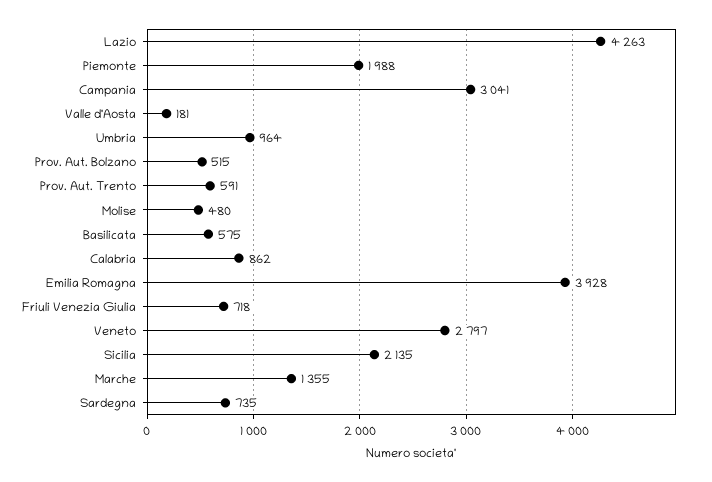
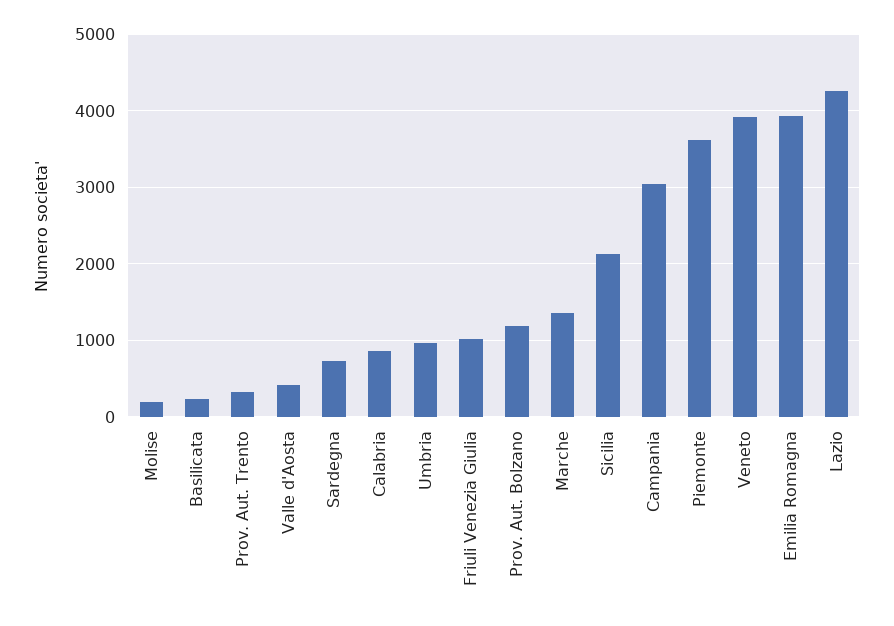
Piemonte: 1988 -> 3600
Valle d'Aosta: 181 -> 400
Prov. Aut. Bolzano: 515 -> 1200
Prov. Aut. Trento: 591 -> 300
Molise: 480 -> 200
Basilicata: 575 -> 200
Friuli Venezia Giulia: 718 -> 1000
Veneto: 2797 -> 3900

